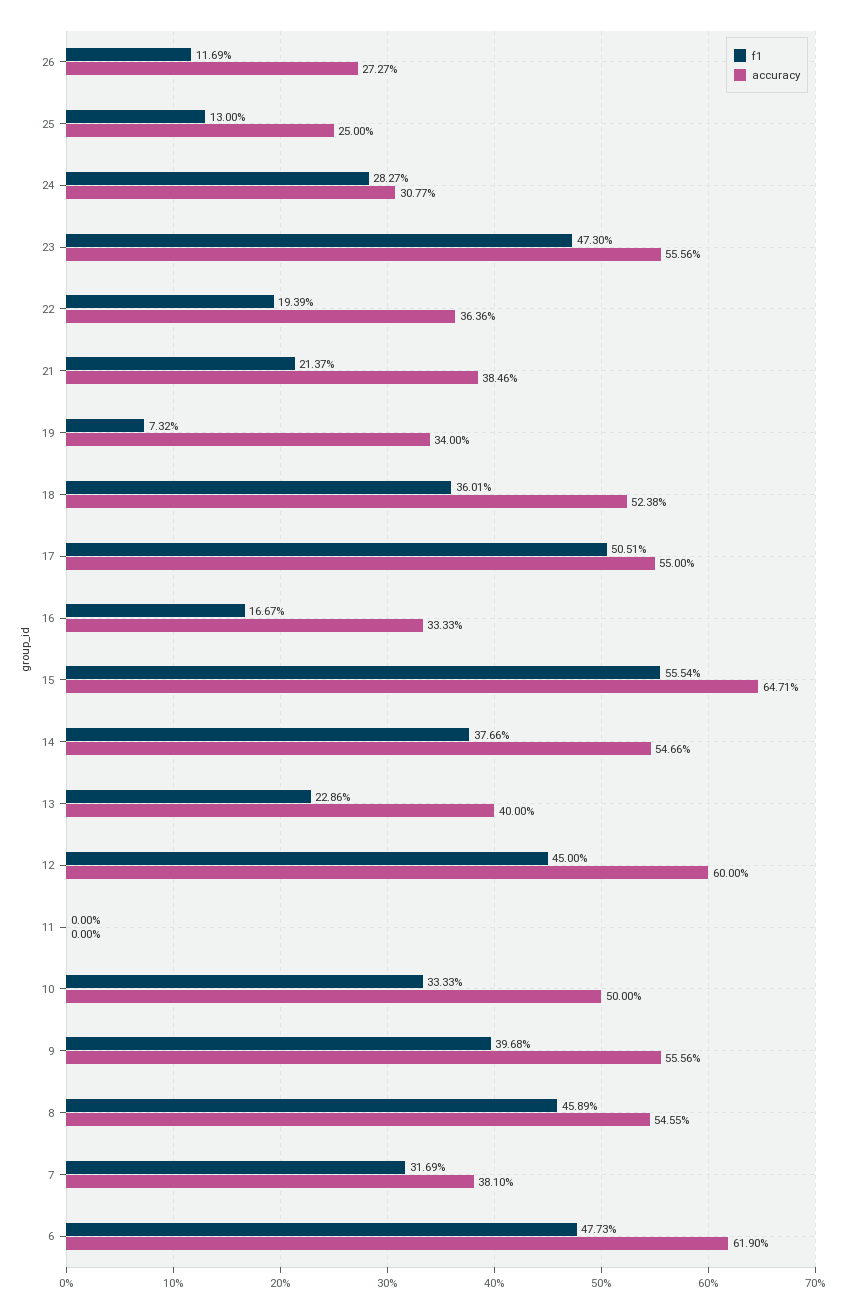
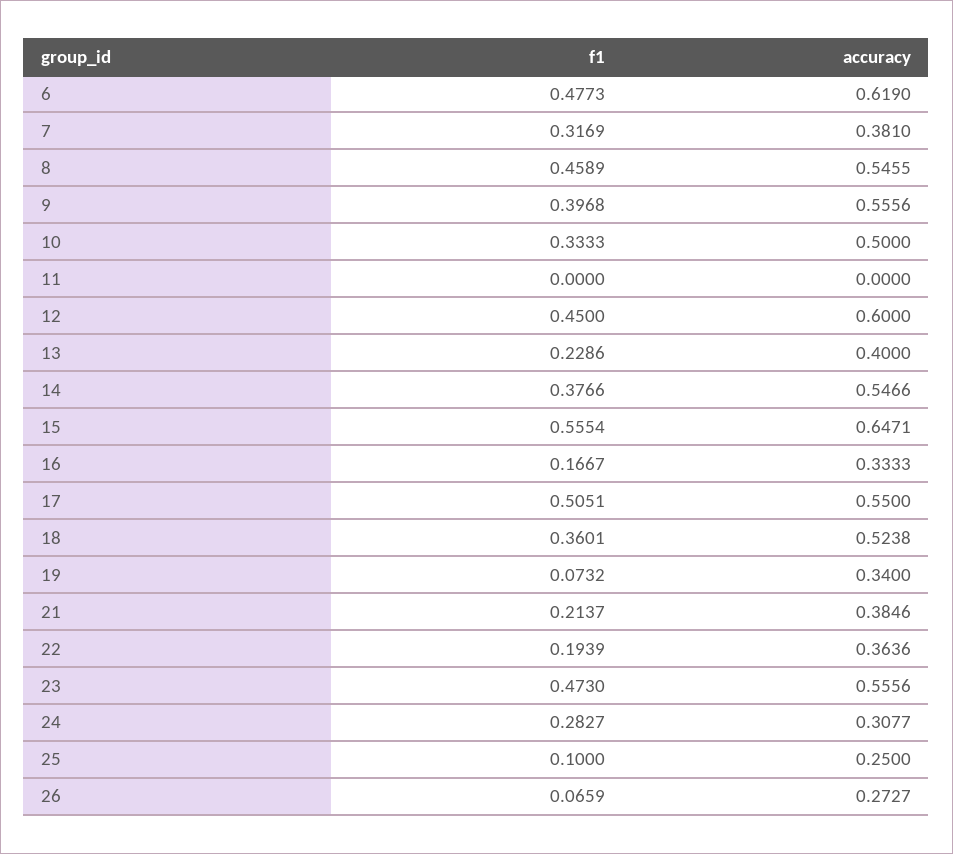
f1, 26: 0.1169 -> 0.0659
f1, 25: 0.13 -> 0.1

